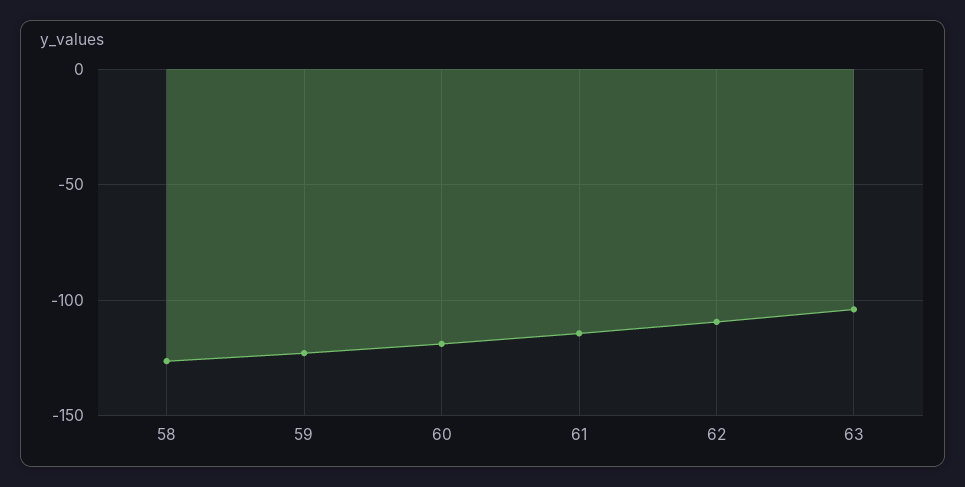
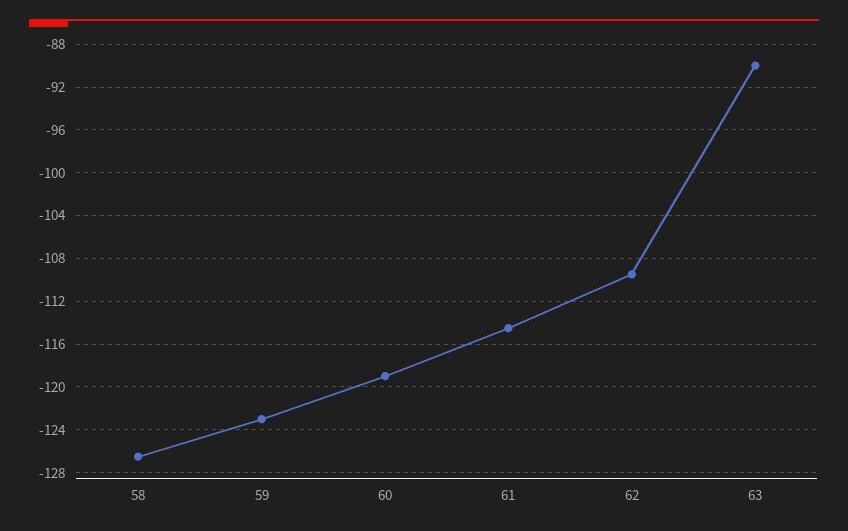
63: -105 -> -90

